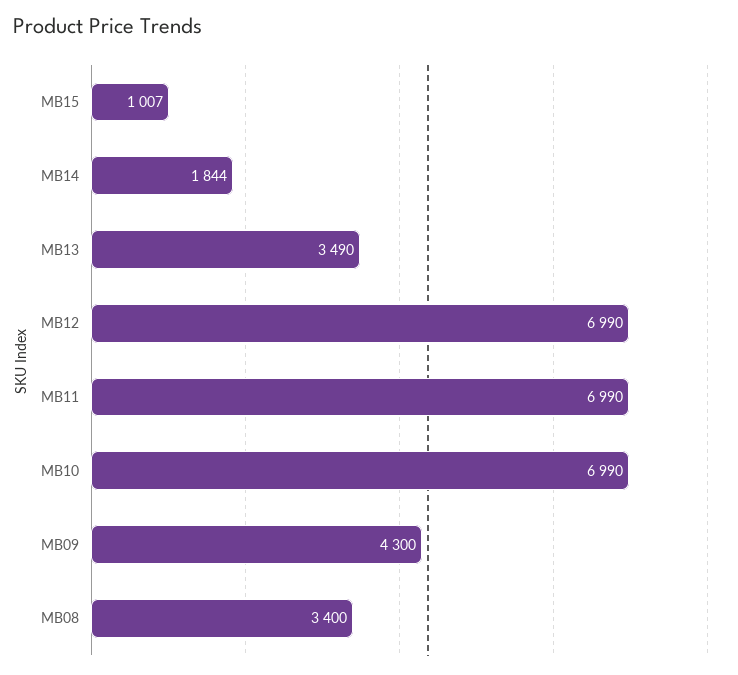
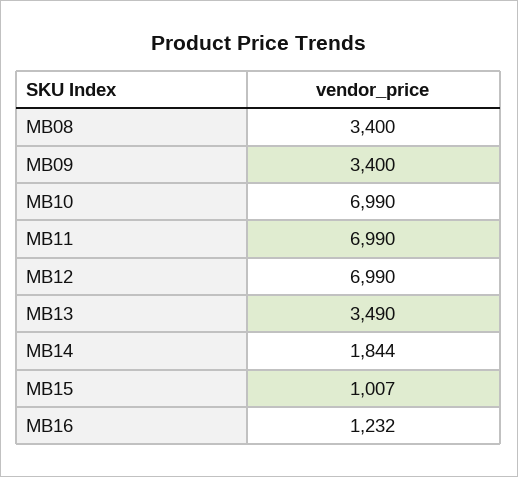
MB09: 4300 -> 3400
MB16: none -> 1232

